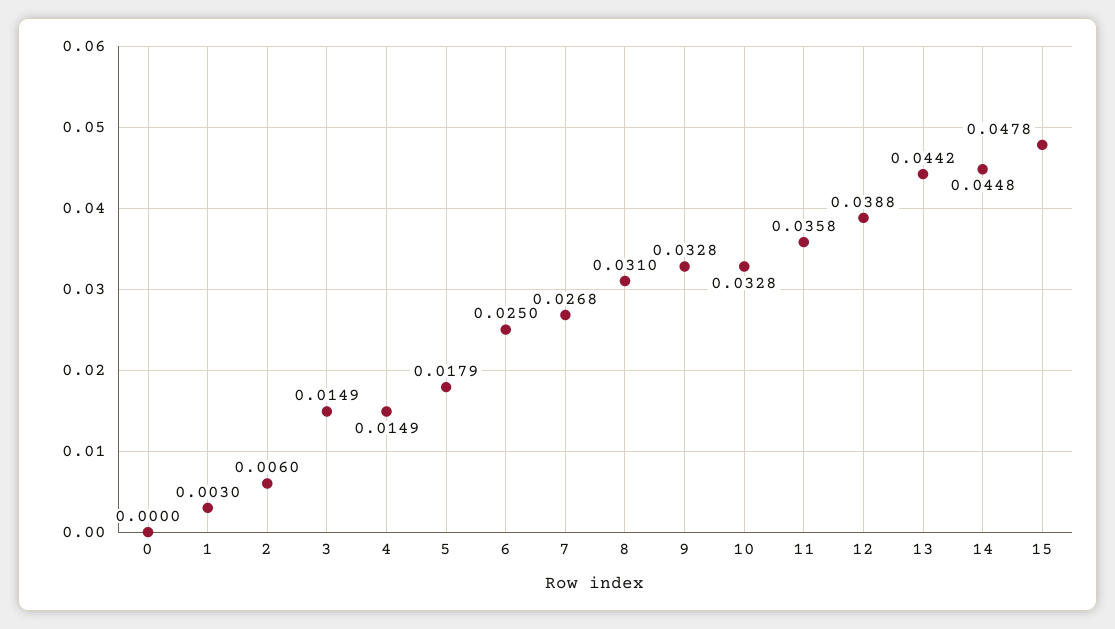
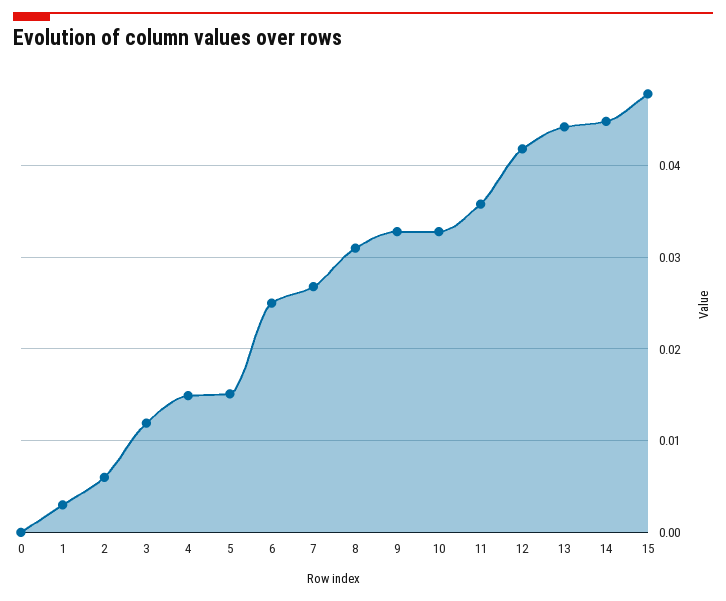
3: 0.0149 -> 0.012
5: 0.0179 -> 0.015
12: 0.0388 -> 0.042

